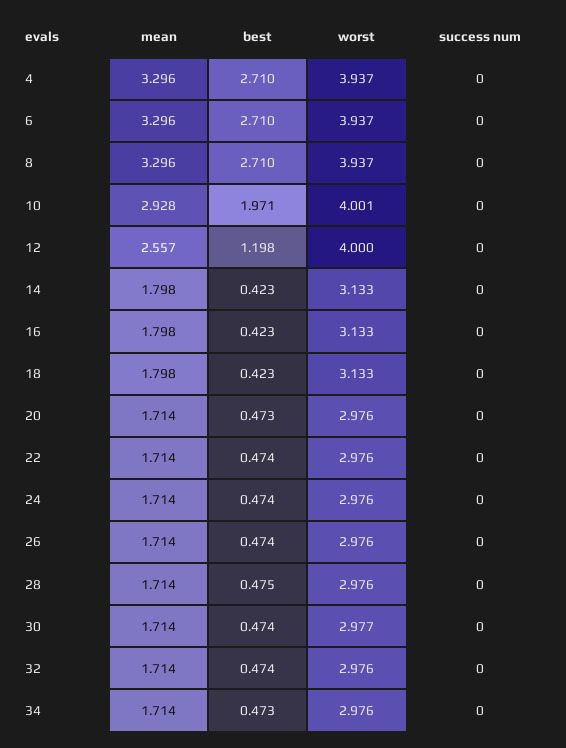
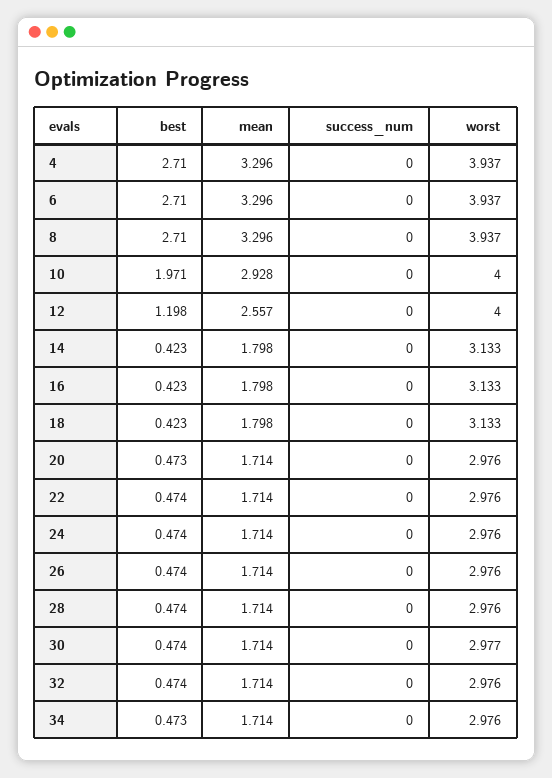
worst, 10: 4.001 -> 4
best, 28: 0.475 -> 0.474

